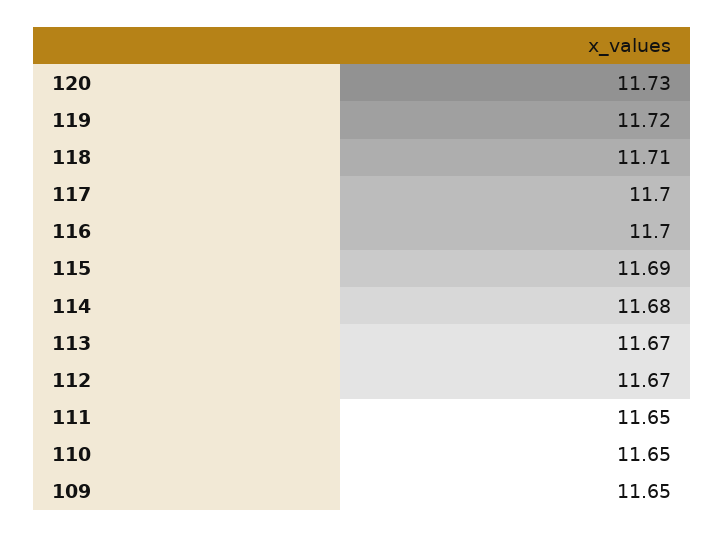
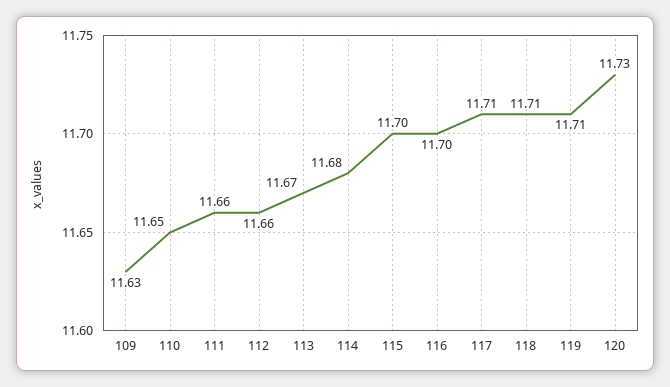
119: 11.72 -> 11.71
117: 11.7 -> 11.71
115: 11.69 -> 11.7
112: 11.67 -> 11.66
111: 11.65 -> 11.66
109: 11.65 -> 11.63

